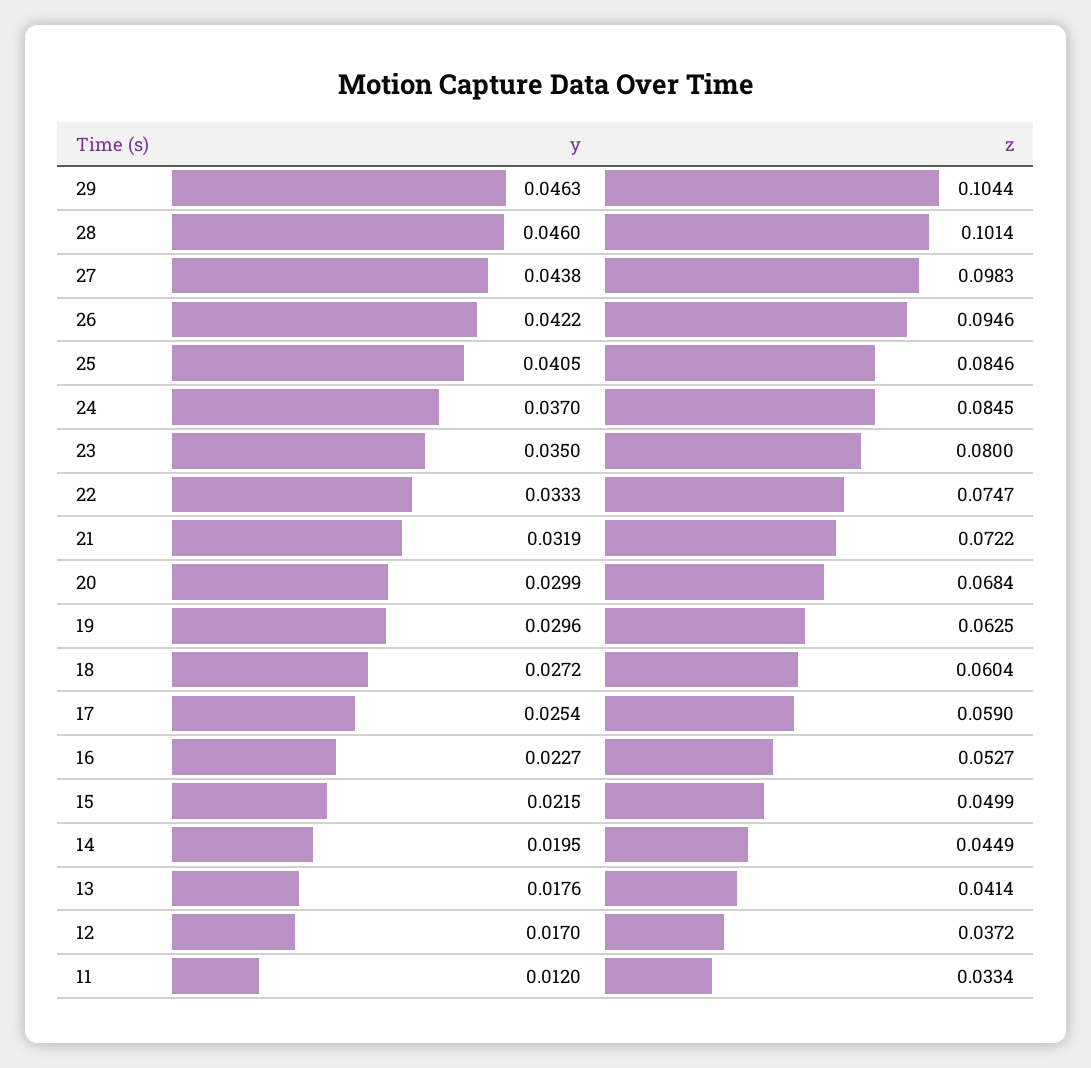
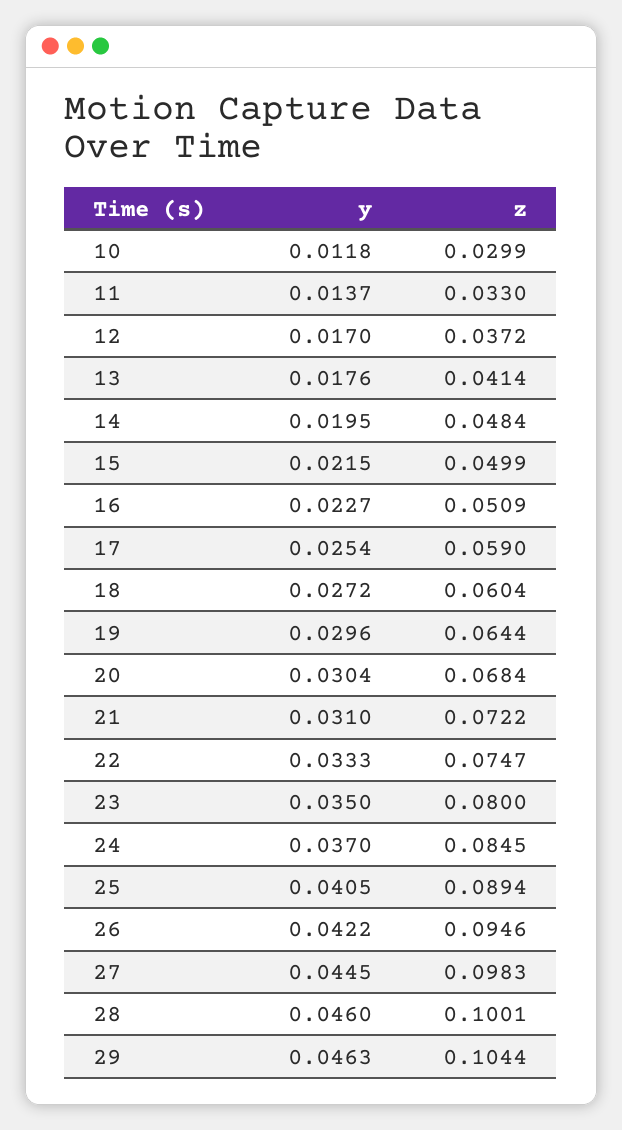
z, 28: 0.1014 -> 0.1001
y, 27: 0.0438 -> 0.0445
z, 25: 0.0846 -> 0.0894
y, 21: 0.0319 -> 0.031
y, 20: 0.0299 -> 0.0304
z, 19: 0.0625 -> 0.0644
z, 16: 0.0527 -> 0.0509
z, 14: 0.0449 -> 0.0484
y, 11: 0.012 -> 0.0137
z, 11: 0.0334 -> 0.033
y, 10: none -> 0.0118
z, 10: none -> 0.0299

